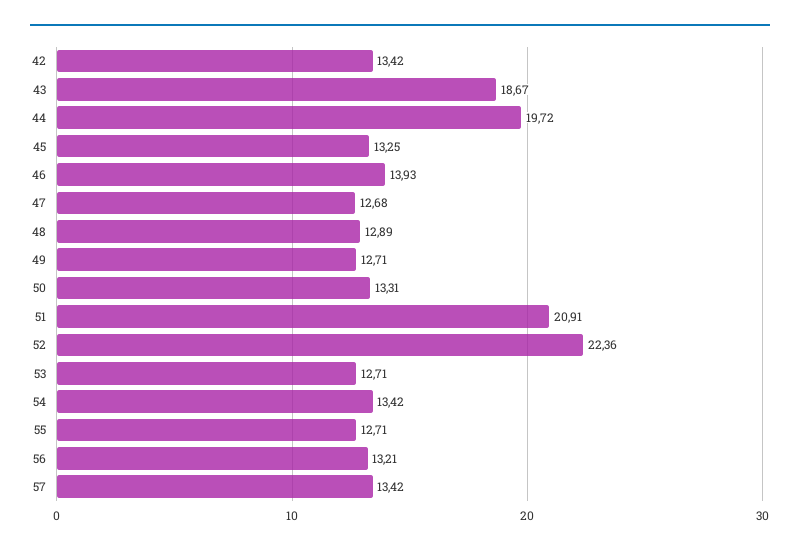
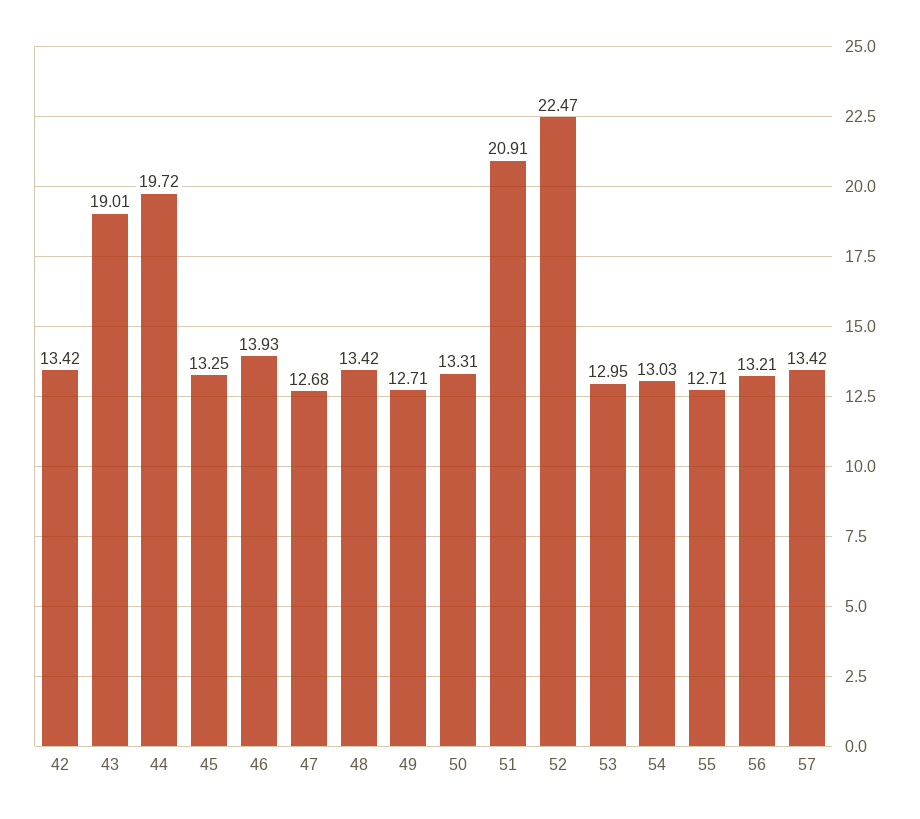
43: 18.67 -> 19.01
48: 12.89 -> 13.42
52: 22.36 -> 22.47
53: 12.71 -> 12.95
54: 13.42 -> 13.03

